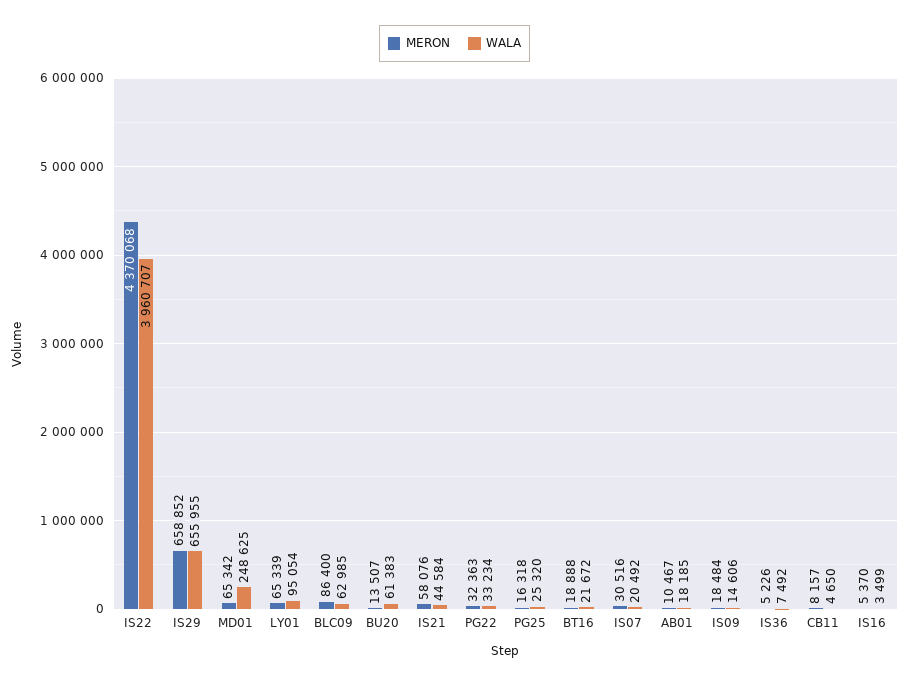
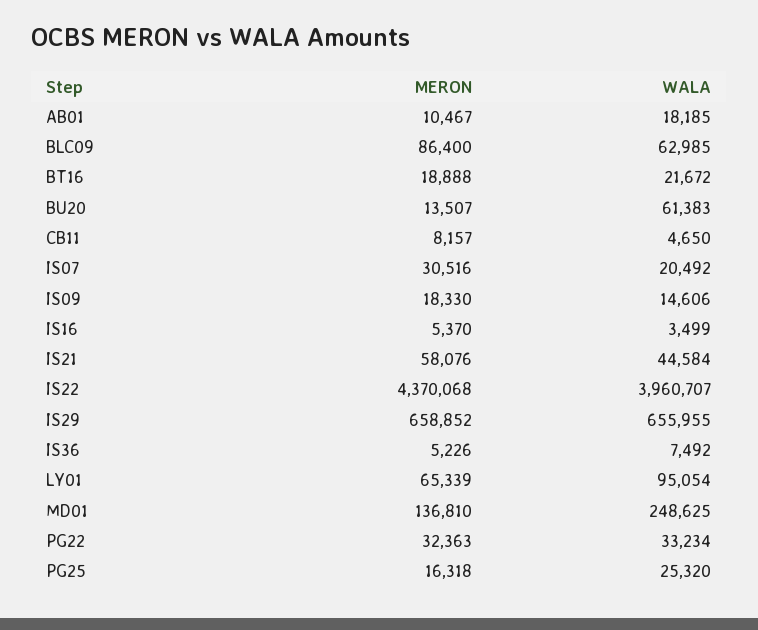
MERON, MD01: 65342 -> 136810
MERON, IS09: 18484 -> 18330

